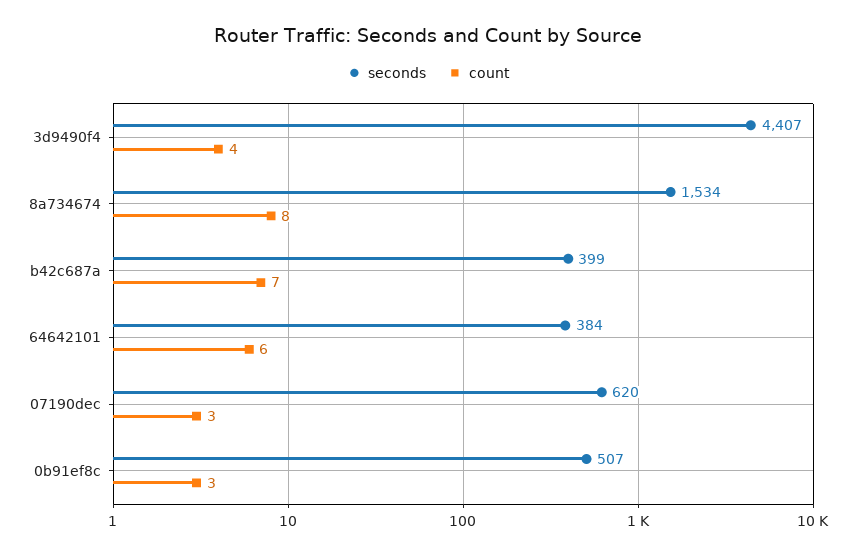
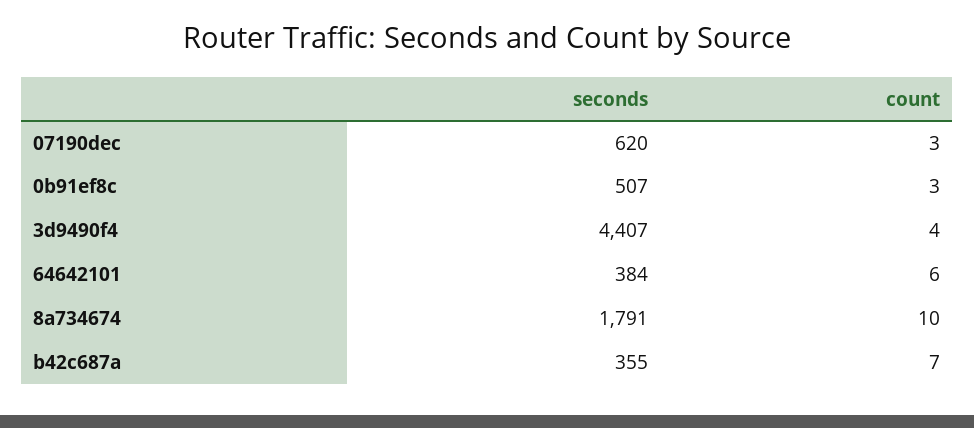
seconds, 8a734674: 1534 -> 1791
count, 8a734674: 8 -> 10
seconds, b42c687a: 399 -> 355

